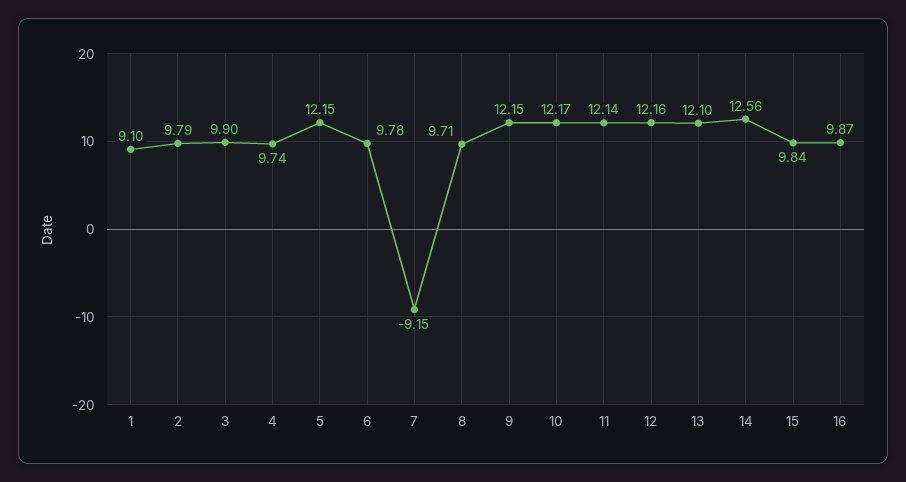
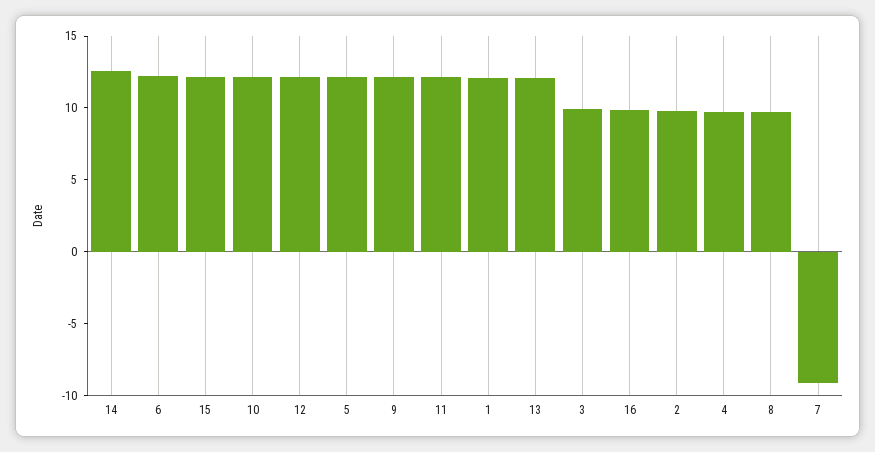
1: 9.1 -> 12
6: 9.78 -> 12
15: 9.84 -> 12

